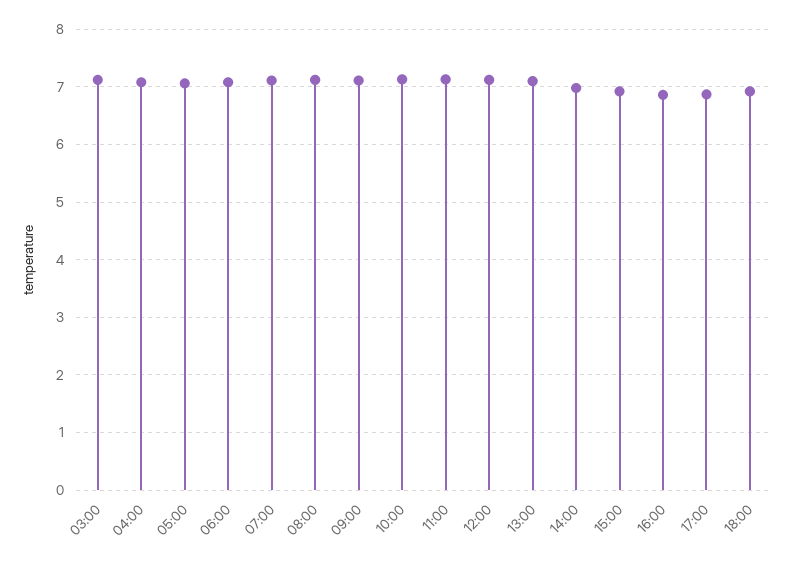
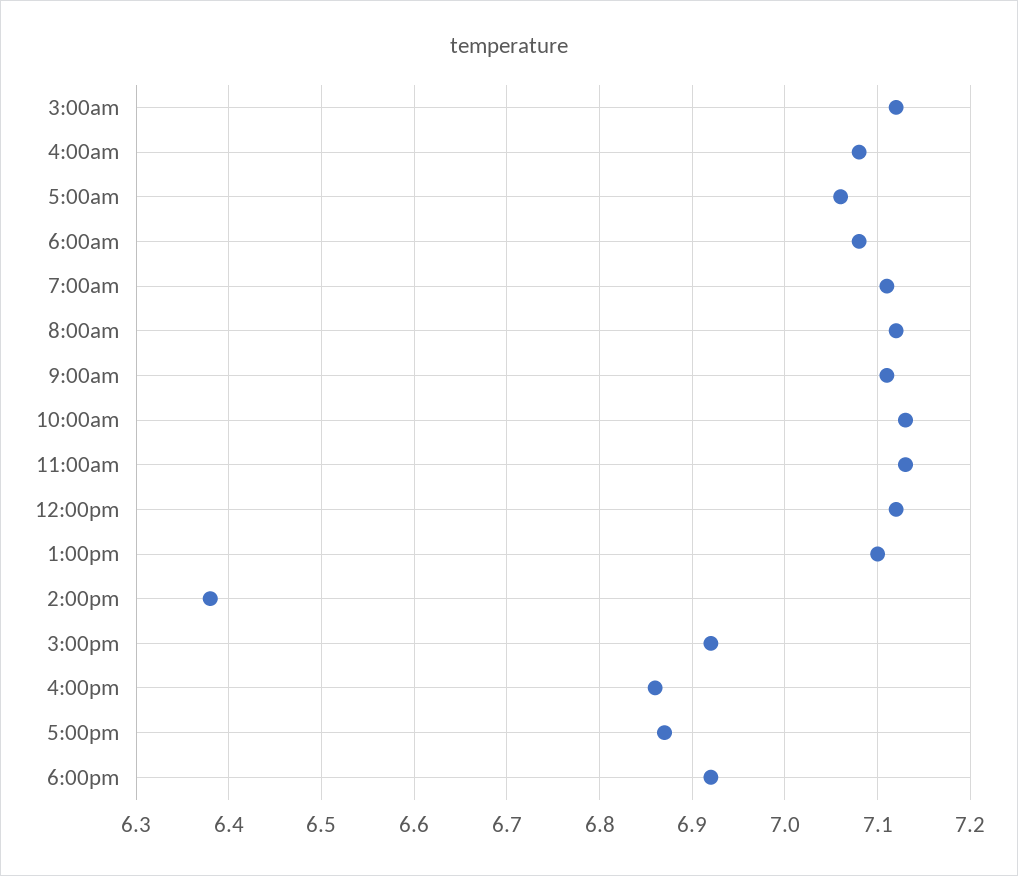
14:00: 7 -> 6.38

